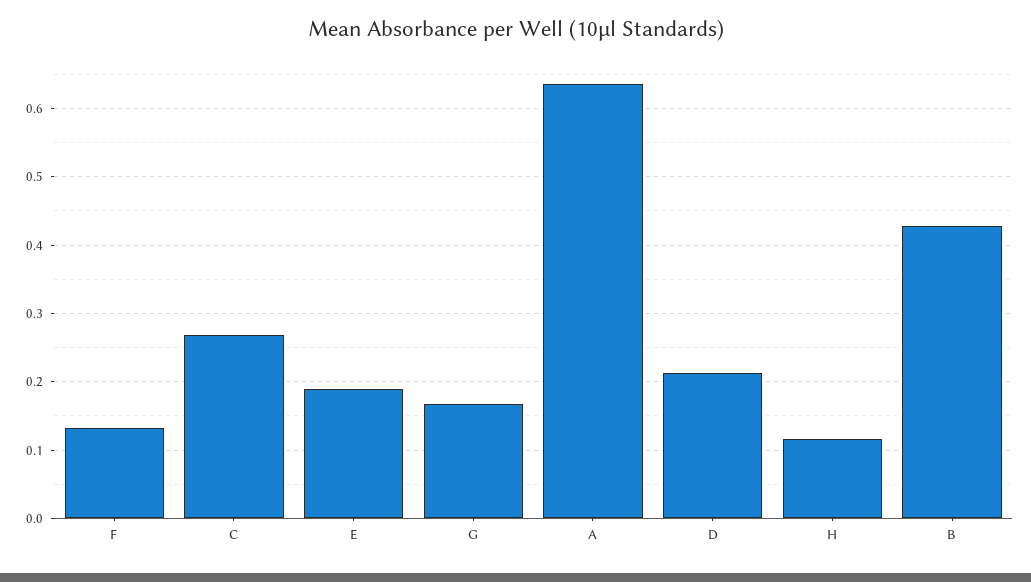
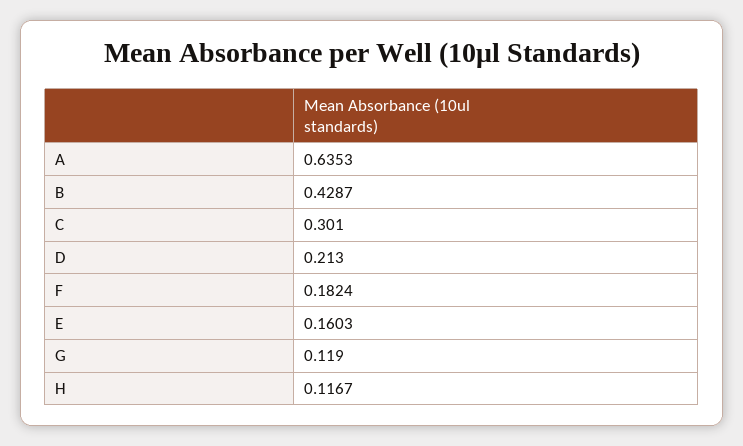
F: 0.13 -> 0.1824
C: 0.27 -> 0.301
E: 0.19 -> 0.1603
G: 0.17 -> 0.119

